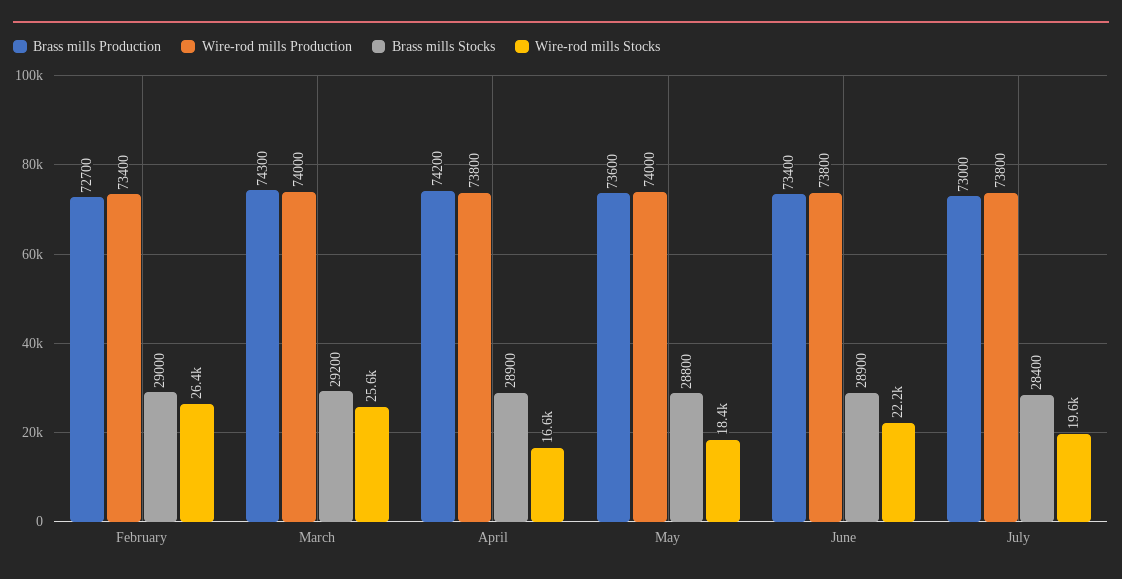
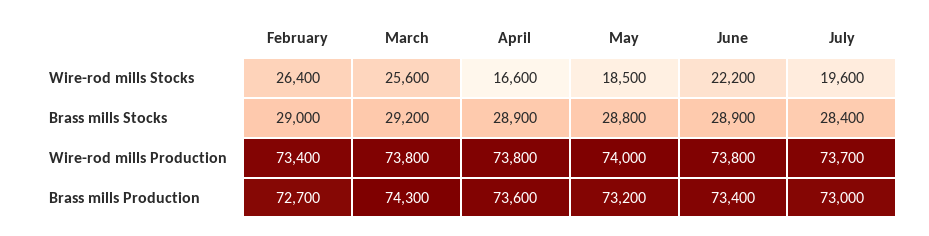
Wire-rod mills Production, March: 74000 -> 73800
Brass mills Production, April: 74200 -> 73600
Brass mills Production, May: 73600 -> 73200
Wire-rod mills Stocks, May: 18400 -> 18500
Wire-rod mills Production, July: 73800 -> 73700

